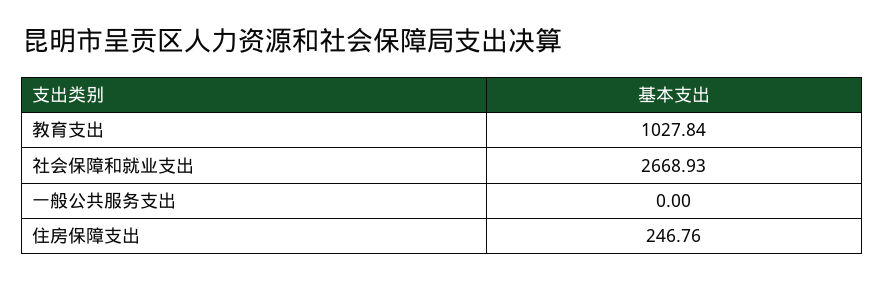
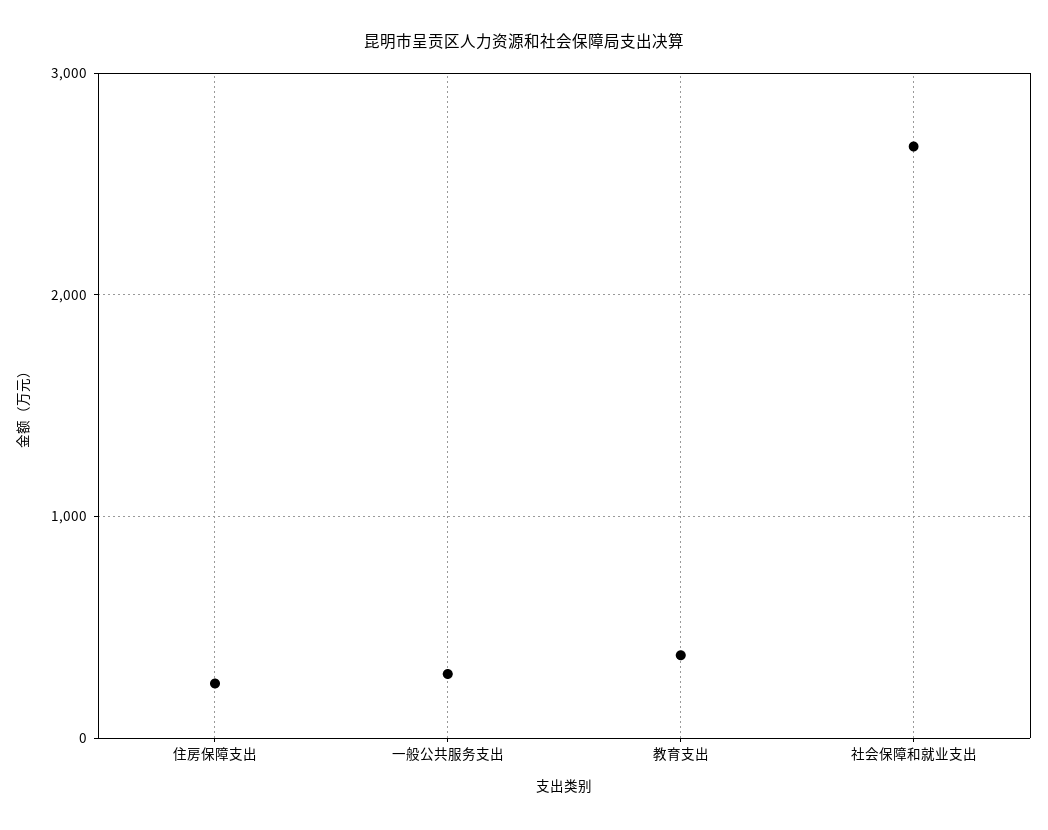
教育支出: 1027.84 -> 400
一般公共服务支出: 0 -> 300

